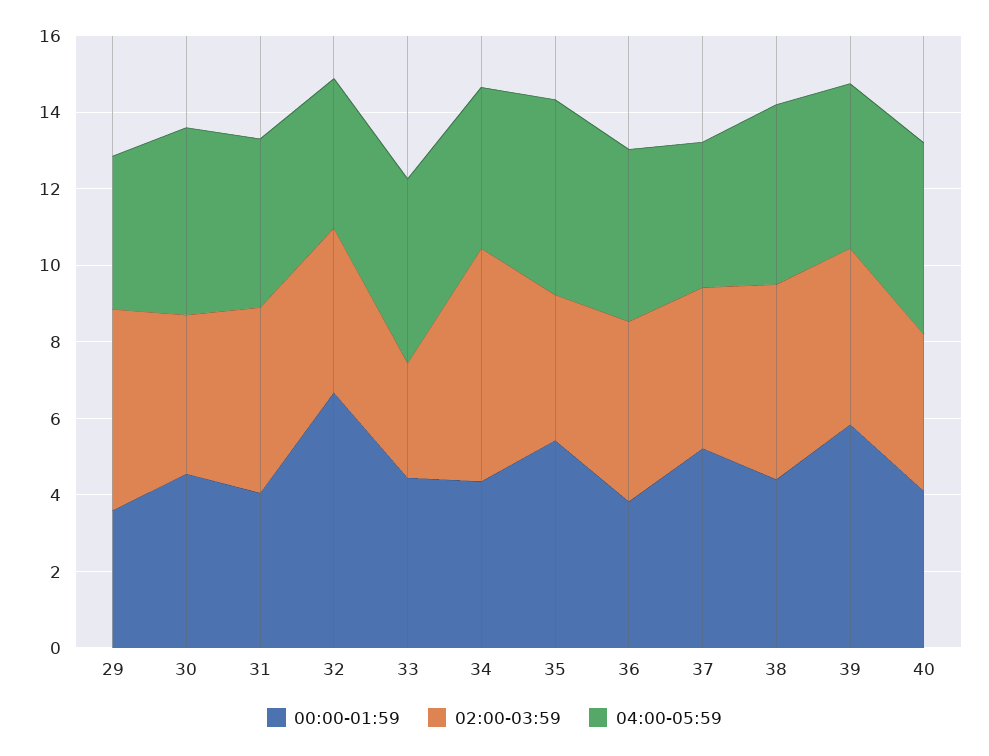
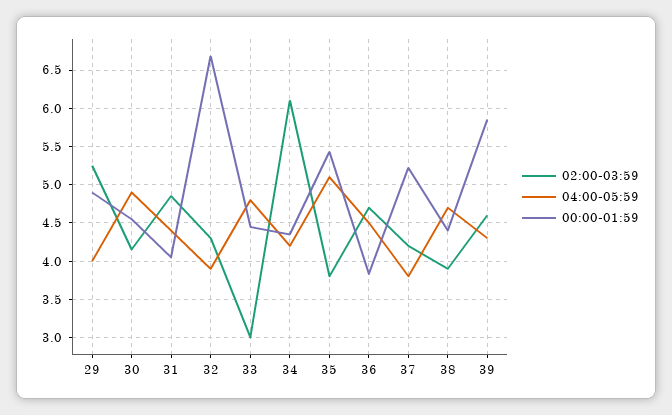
00:00-01:59, 29: 3.5 -> 4.9
02:00-03:59, 38: 5 -> 3.9
00:00-01:59, 40: 4 -> none
02:00-03:59, 40: 4 -> none
04:00-05:59, 40: 5 -> none

